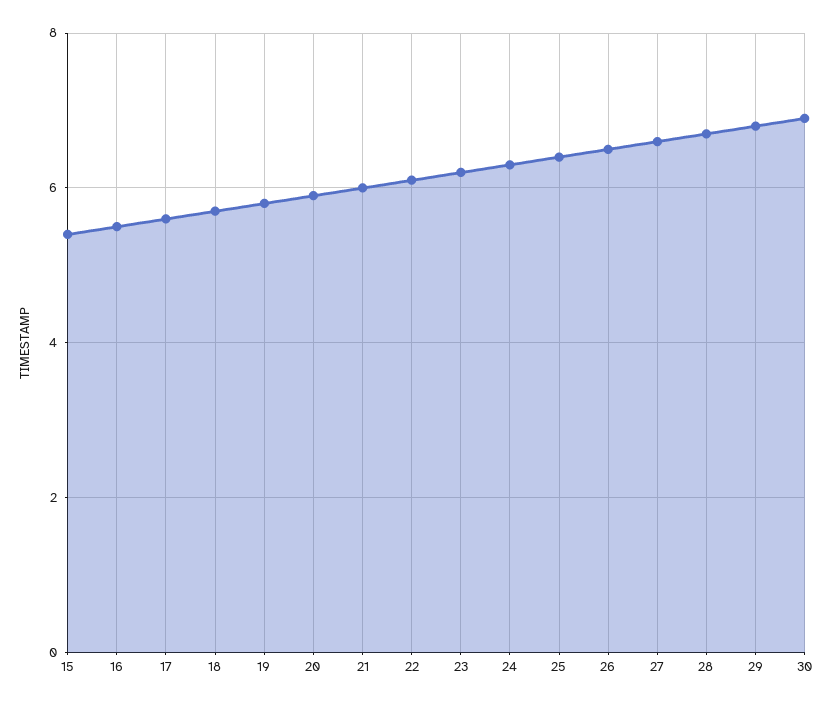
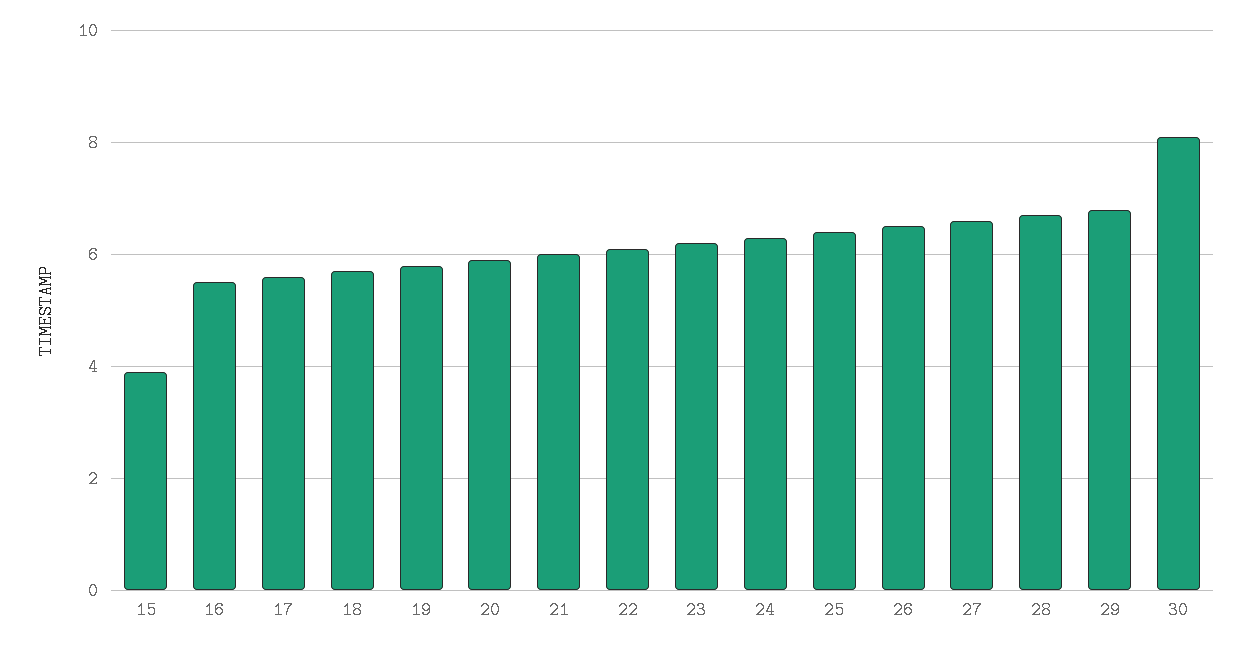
15: 5.5 -> 4
30: 7 -> 8

